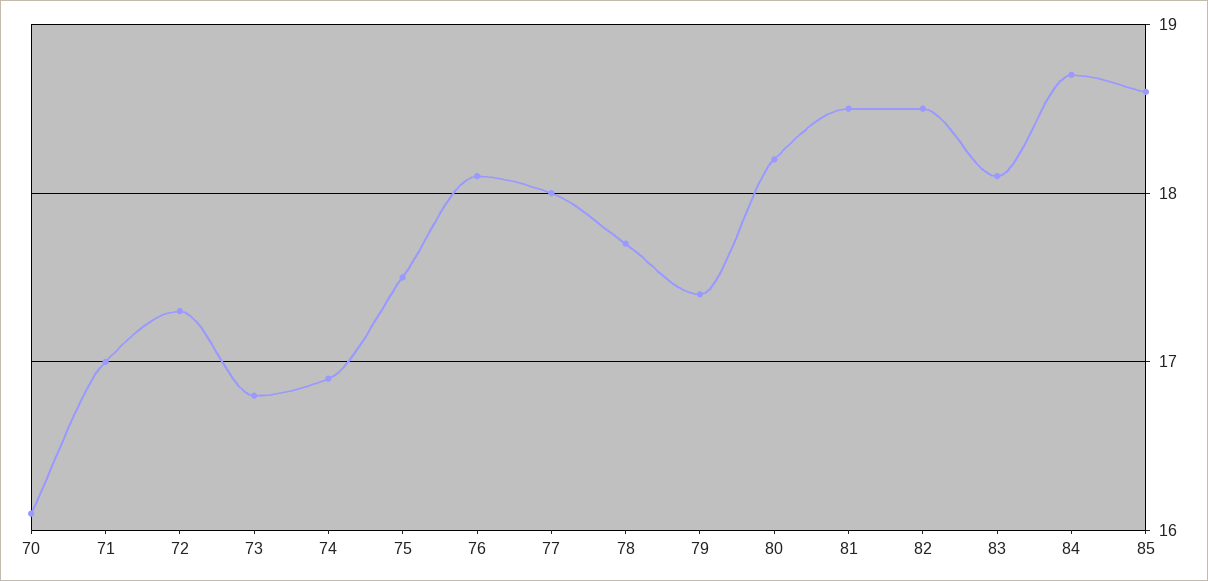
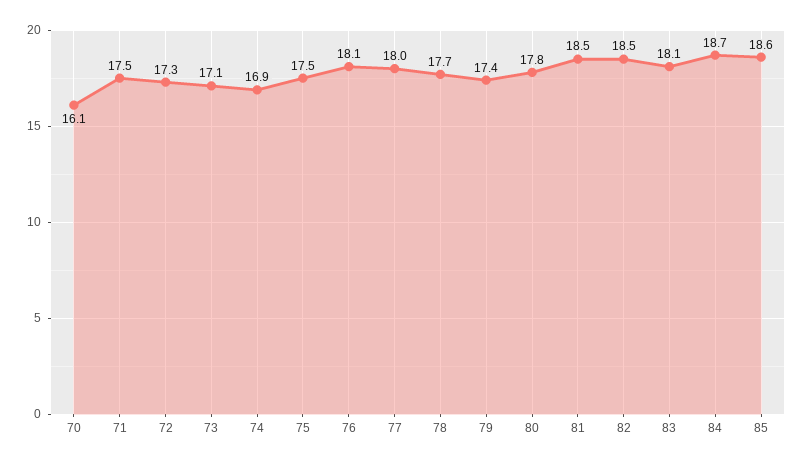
71: 17 -> 17.5
73: 16.8 -> 17.1
80: 18.2 -> 17.8

